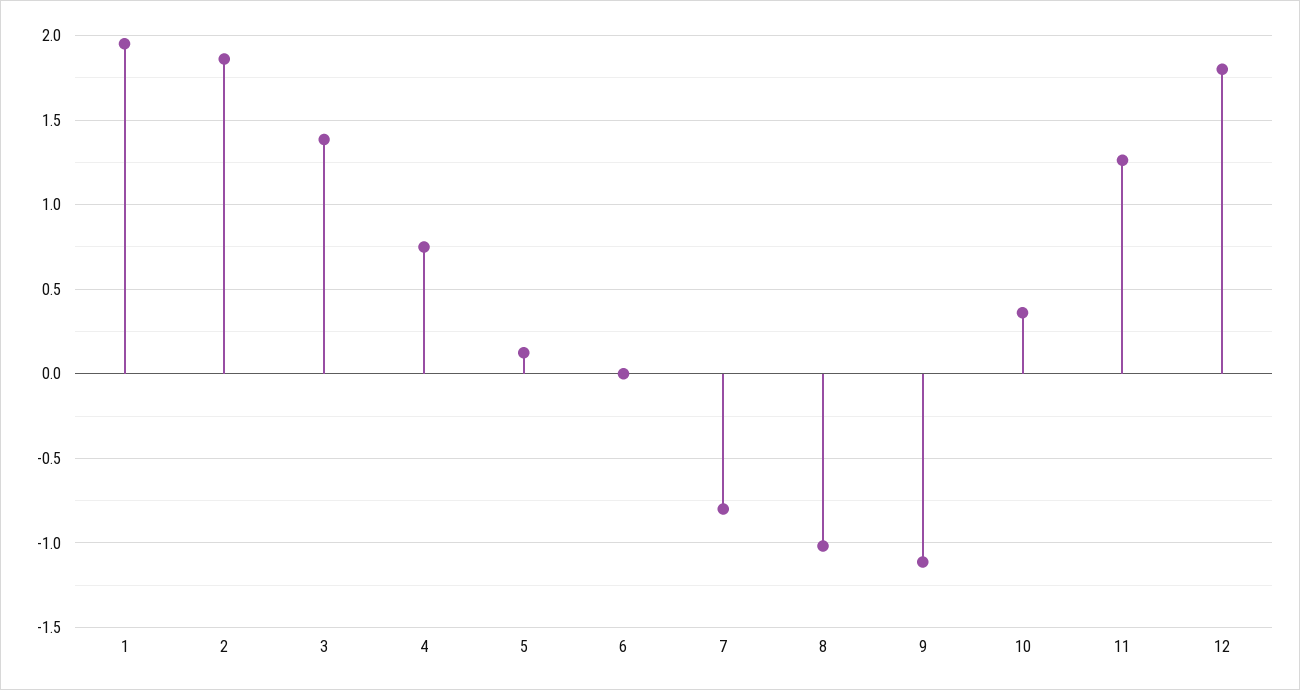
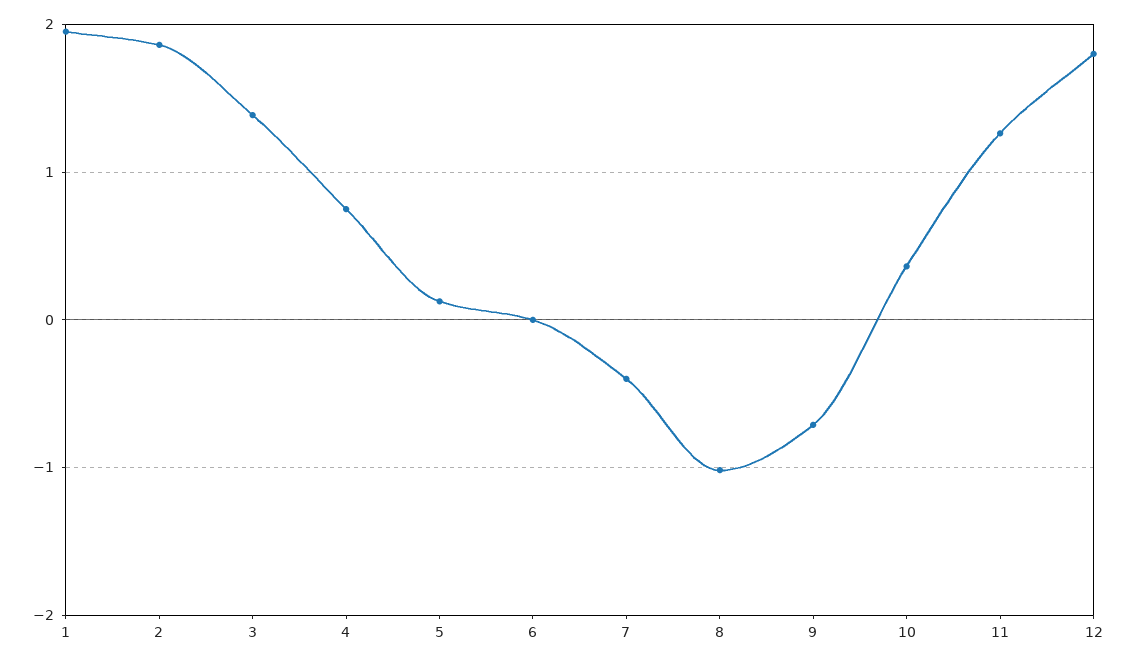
7: -0.8 -> -0.4
9: -1.1 -> -0.7

